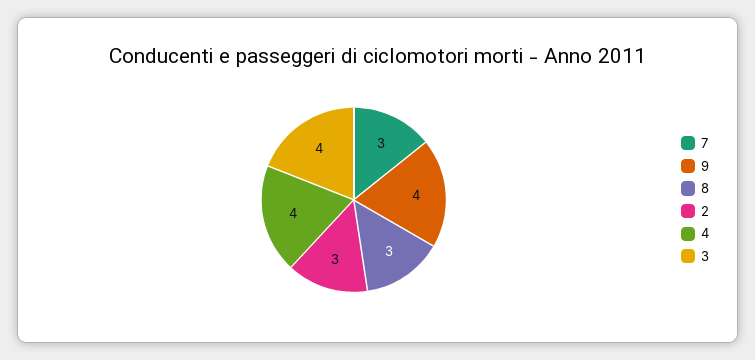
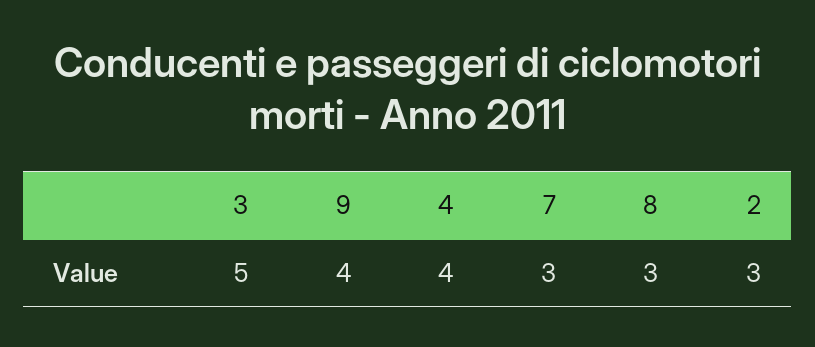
3: 4 -> 5

